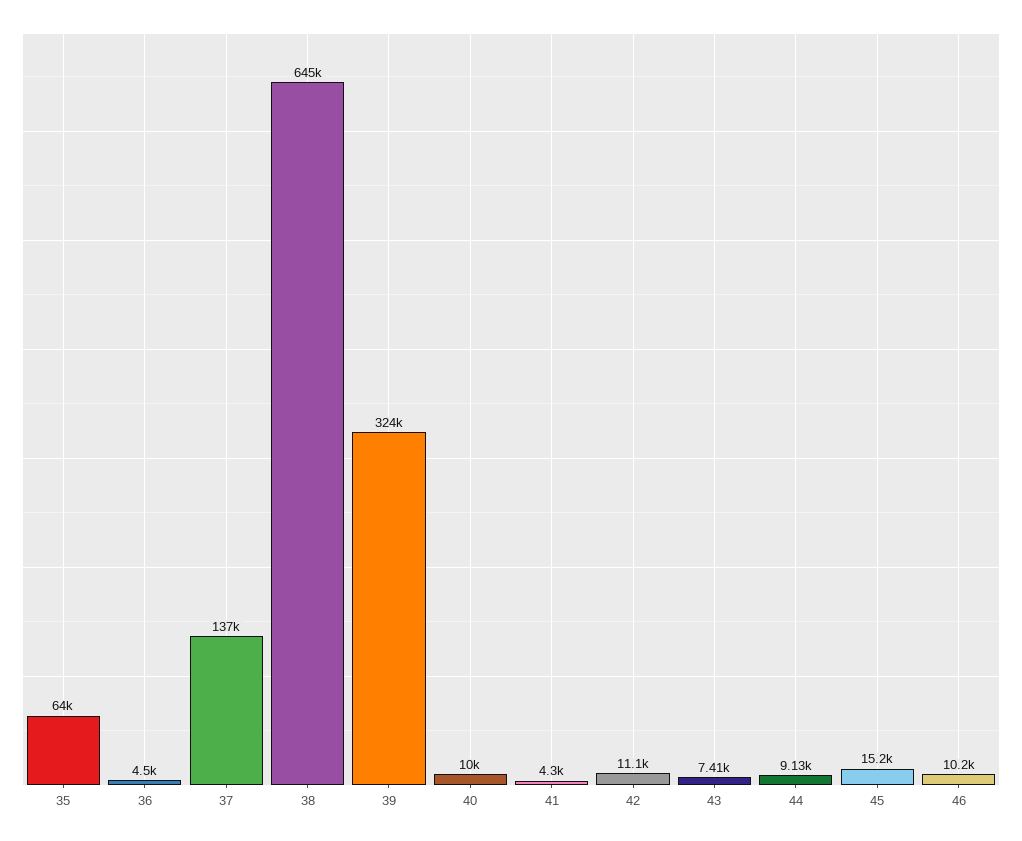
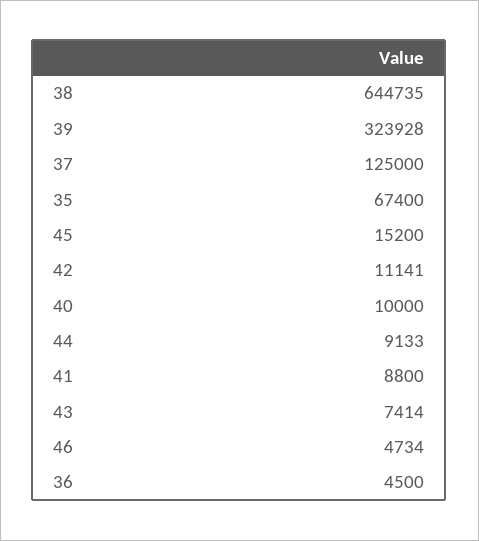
35: 64000 -> 67400
37: 137000 -> 125000
41: 4300 -> 8800
46: 10200 -> 4734

